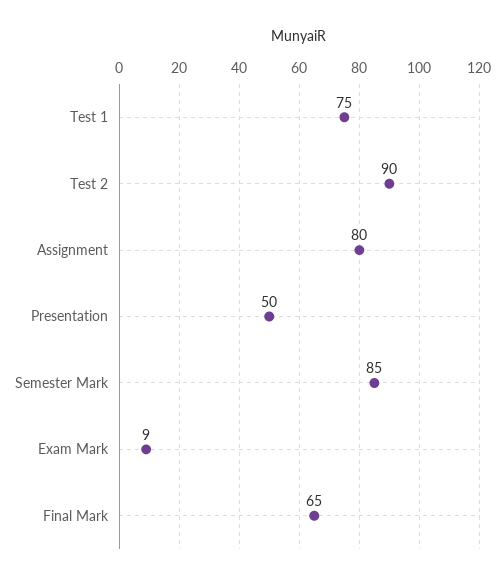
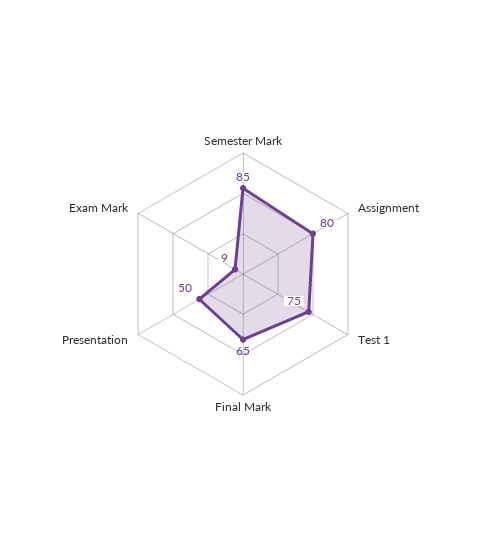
Test 2: 90 -> none

